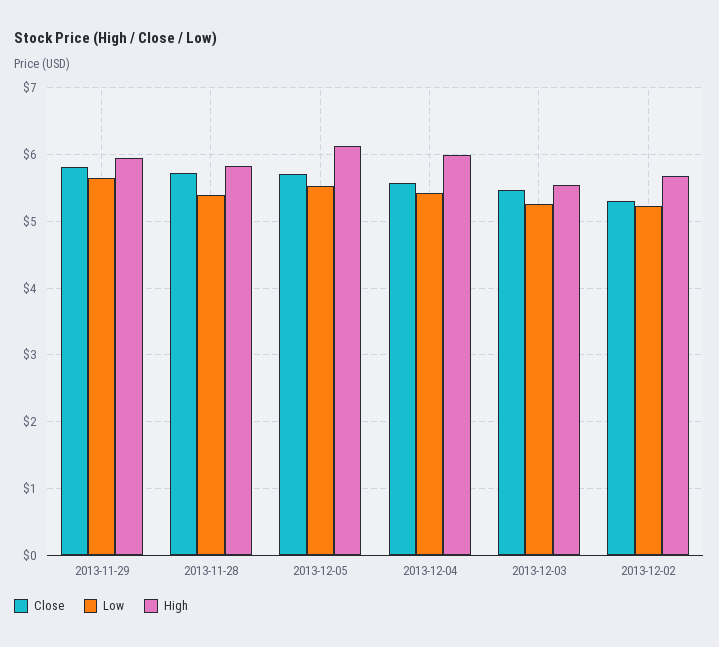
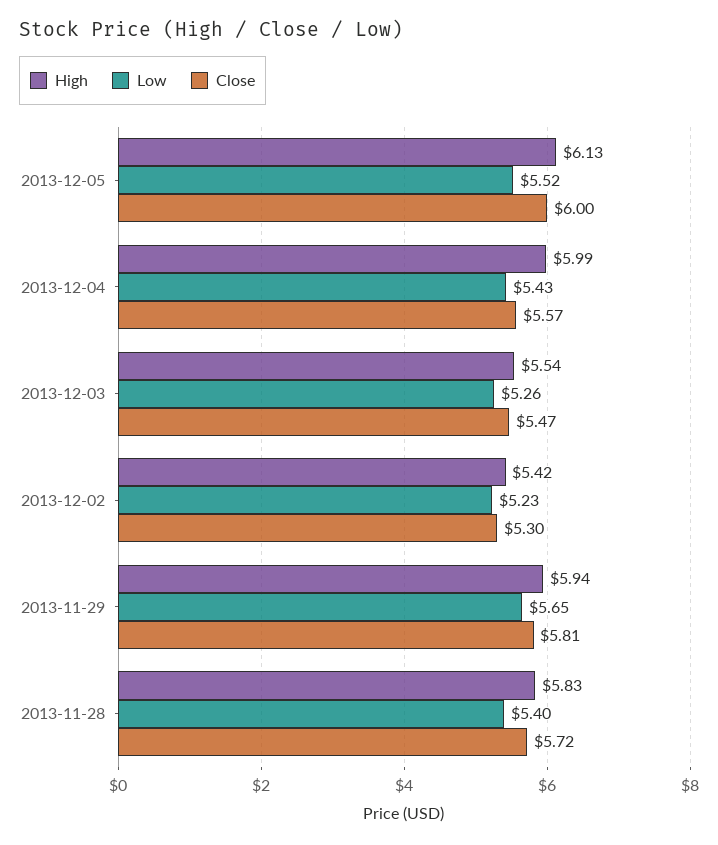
Close, 2013-12-05: 5.7 -> 6
High, 2013-12-02: 5.7 -> 5.42

